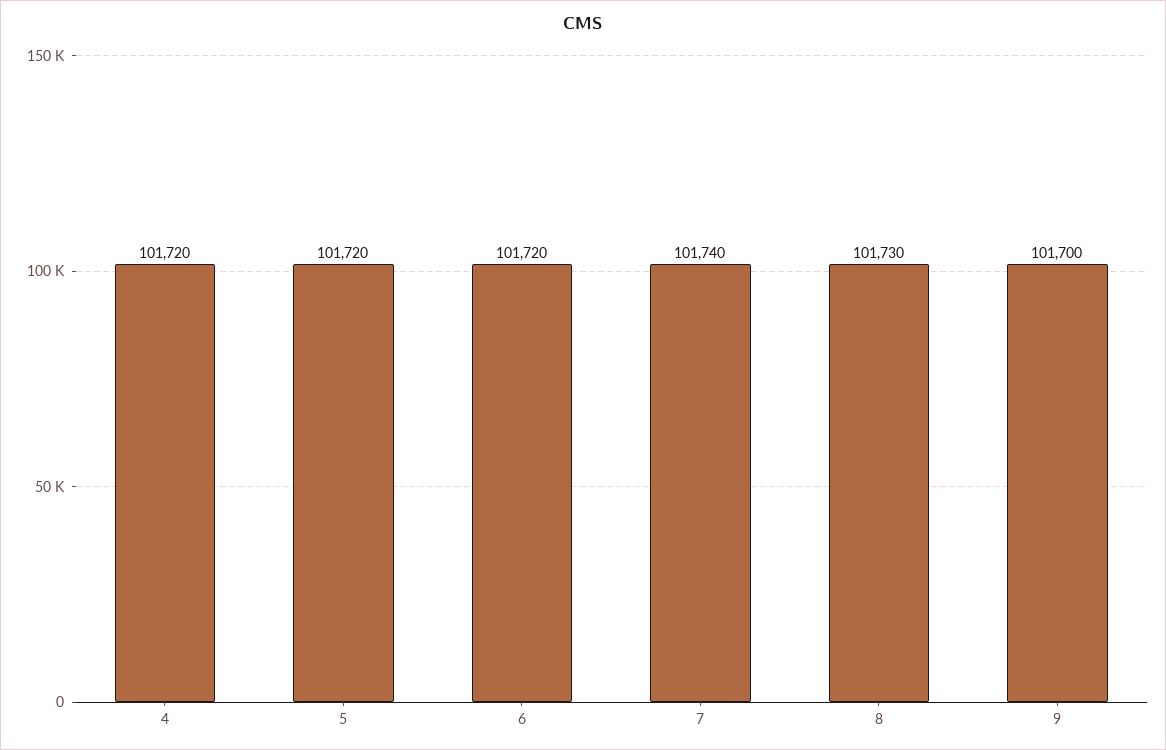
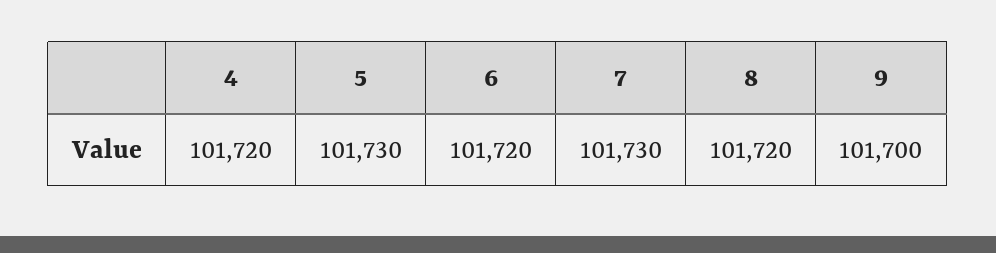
5: 101720 -> 101730
7: 101740 -> 101730
8: 101730 -> 101720

